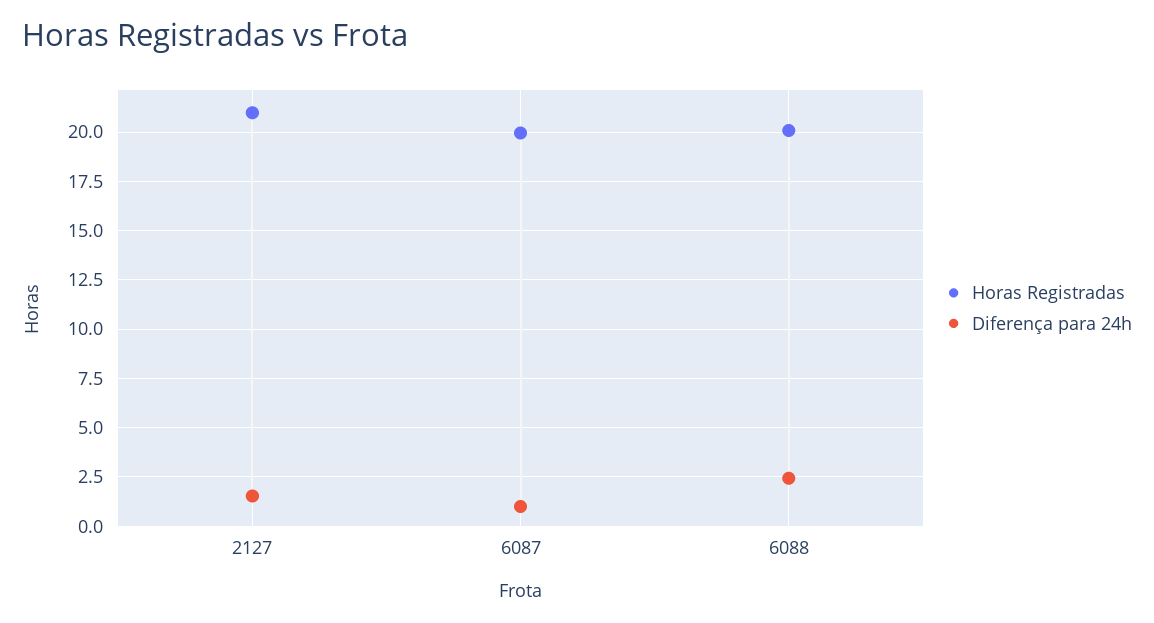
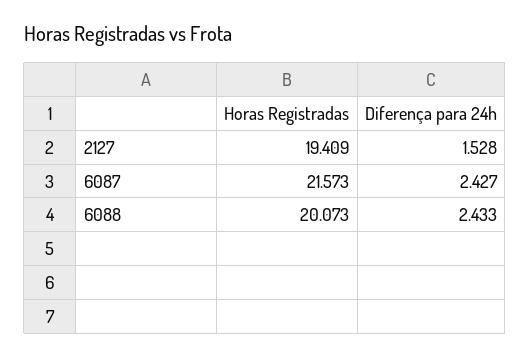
Horas Registradas, 2127: 21 -> 19.409
Horas Registradas, 6087: 20 -> 21.573
Diferença para 24h, 6087: 1 -> 2.427

